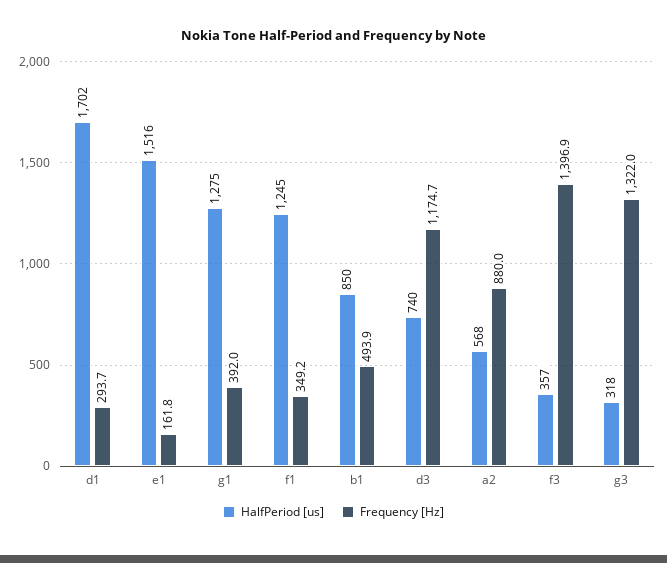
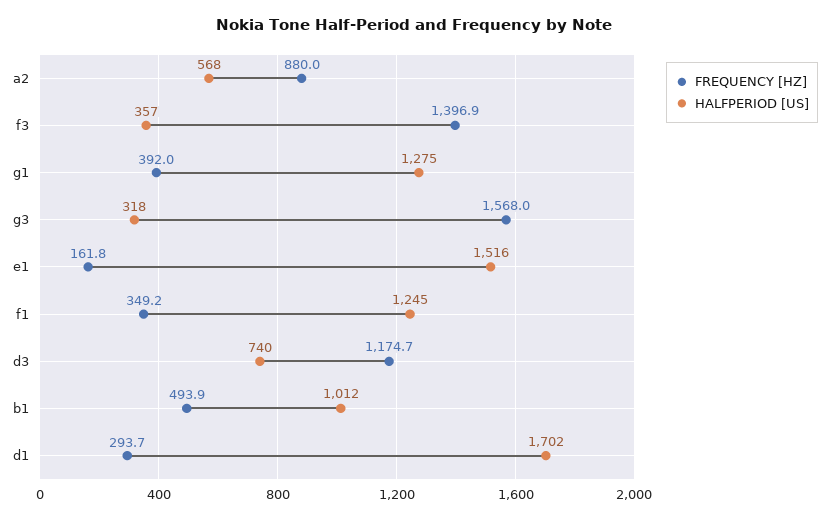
HalfPeriod [us], b1: 850 -> 1012
Frequency [Hz], g3: 1322 -> 1568

